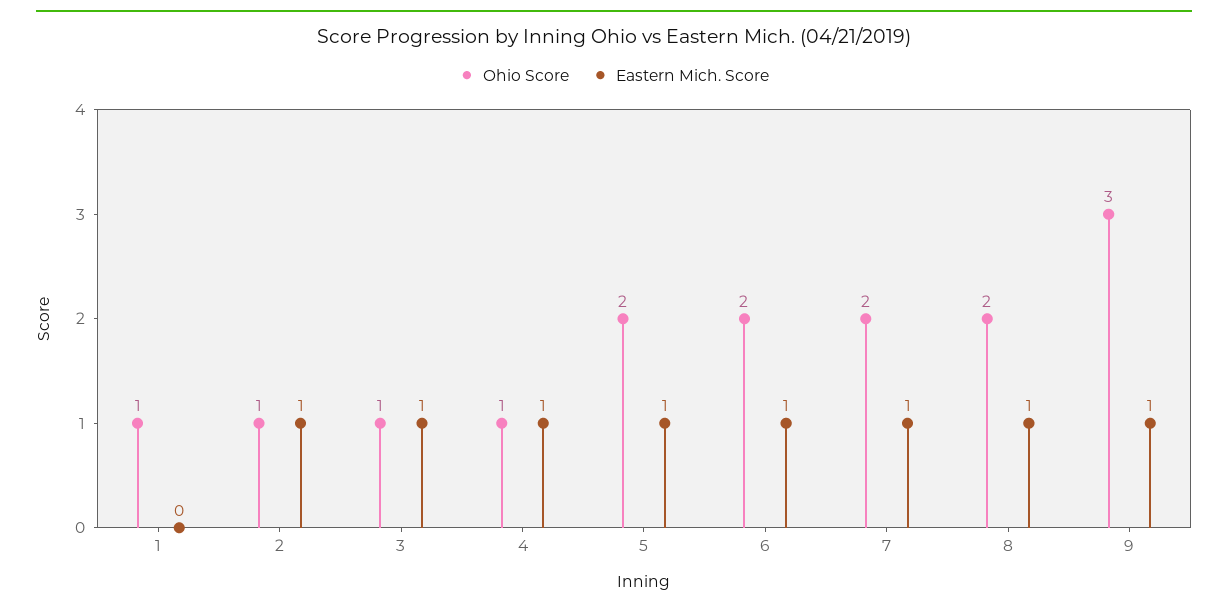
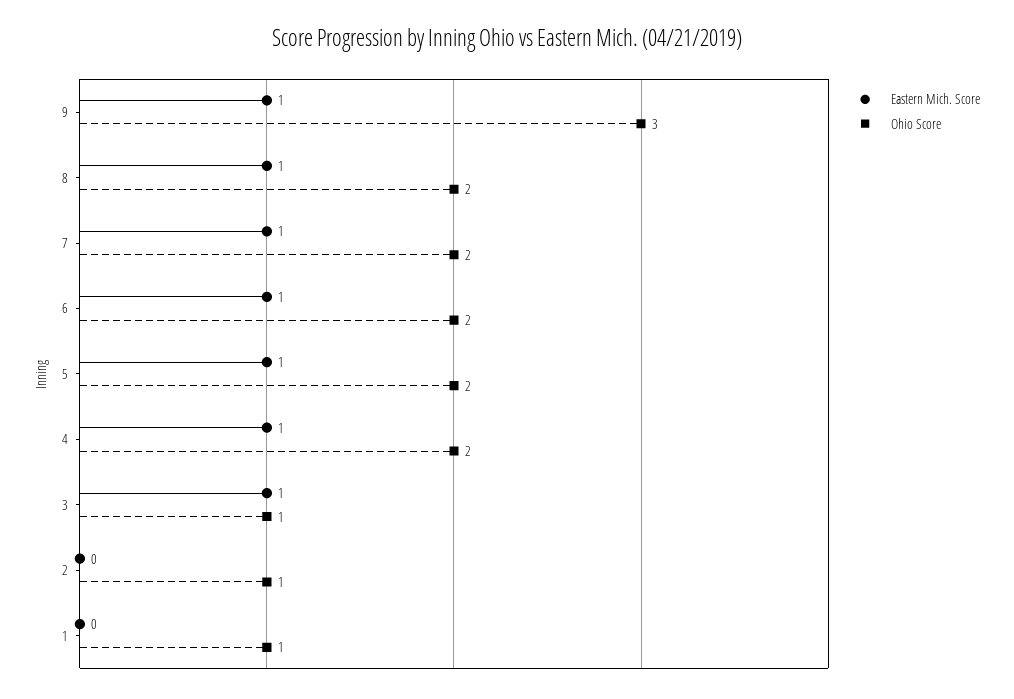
Eastern Mich. Score, 2: 1 -> 0
Ohio Score, 4: 1 -> 2

